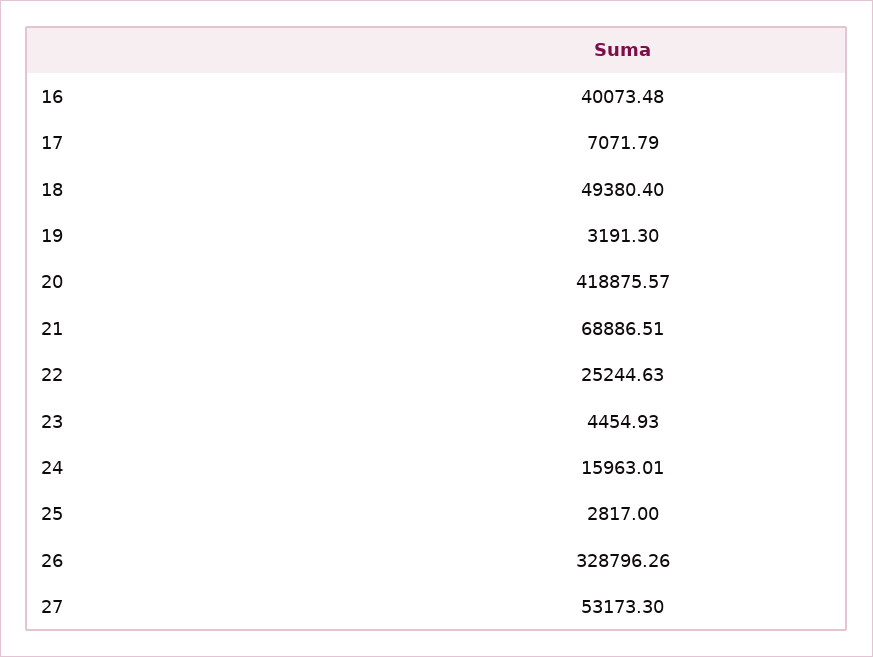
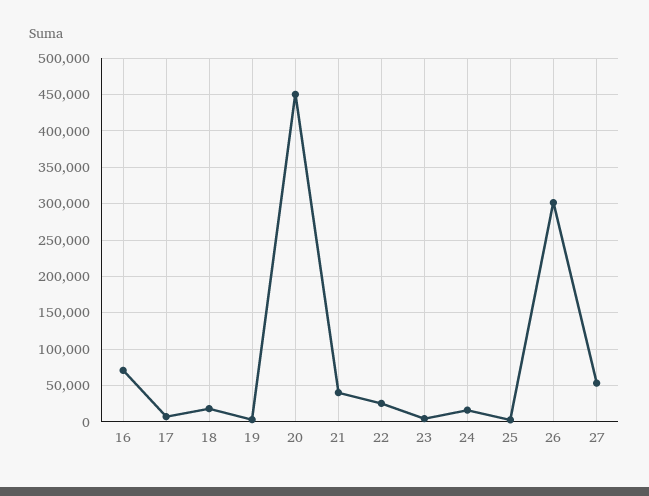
16: 40073.48 -> 70000
18: 49380.4 -> 20000
20: 418875.57 -> 450000
21: 68886.51 -> 40000
26: 328796.26 -> 300000

